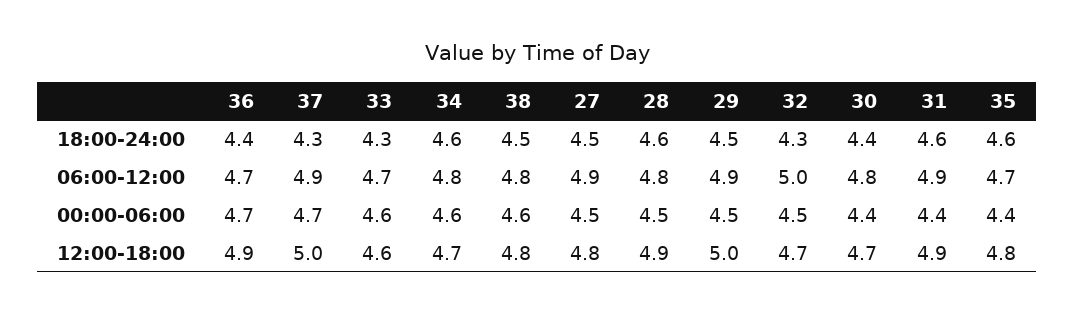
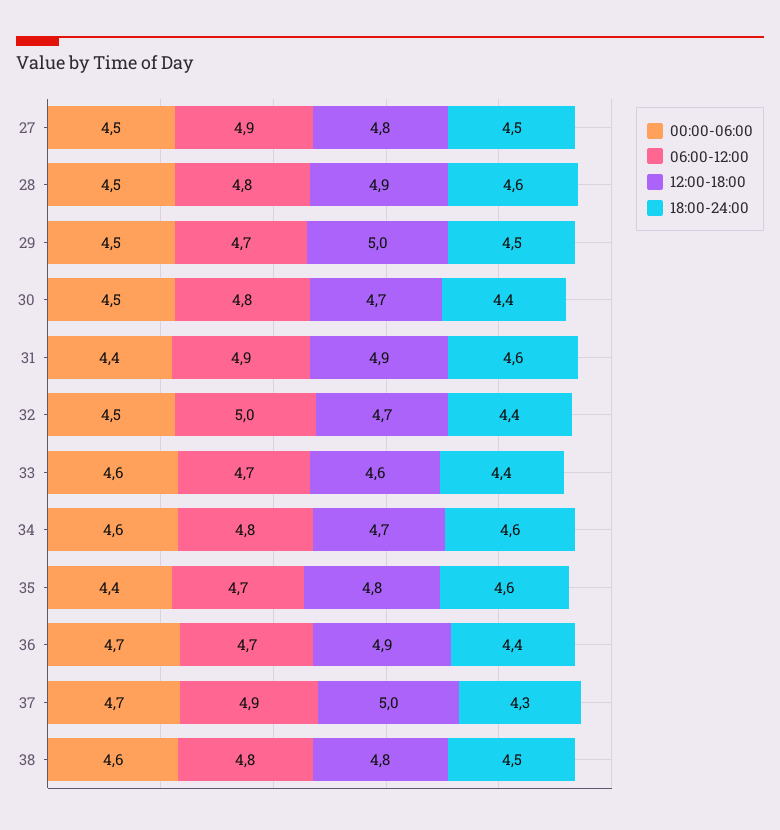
18:00-24:00, 33: 4.3 -> 4.4
18:00-24:00, 32: 4.3 -> 4.4
06:00-12:00, 29: 4.9 -> 4.7
00:00-06:00, 30: 4.4 -> 4.5

